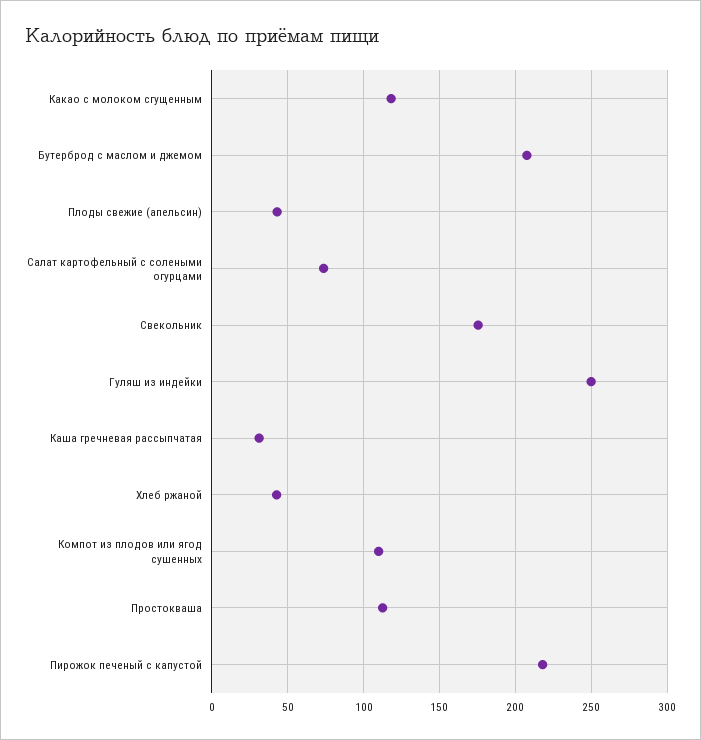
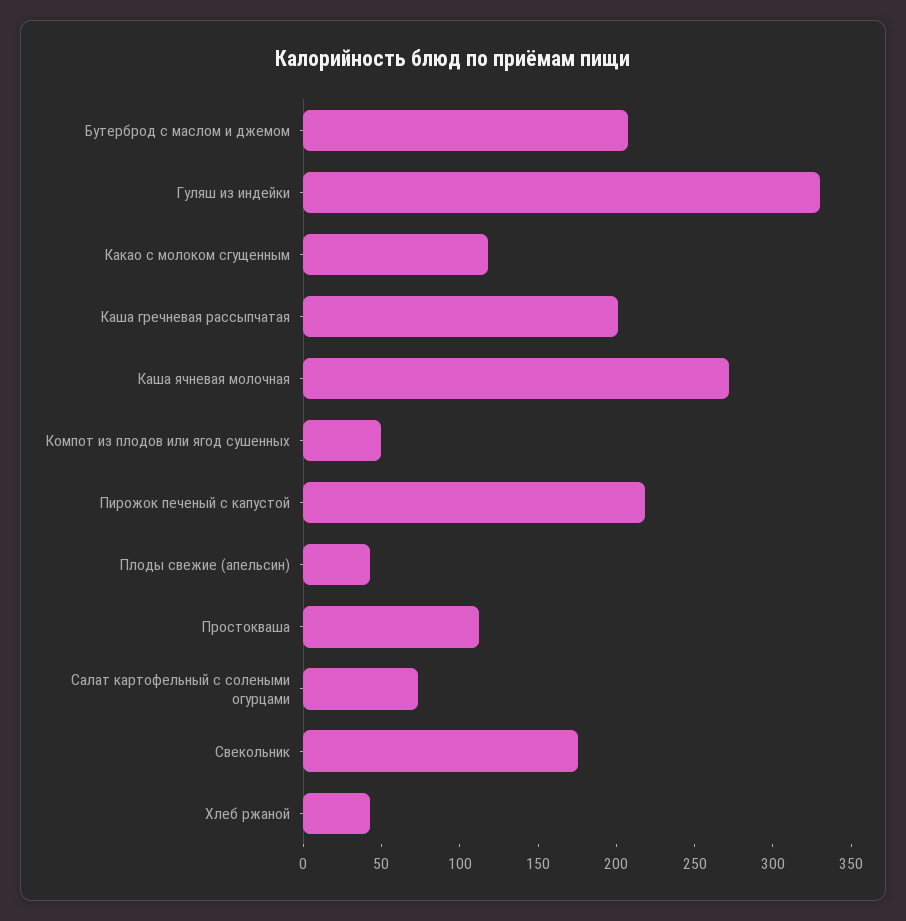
Гуляш из индейки: 250 -> 330
Каша гречневая рассыпчатая: 30 -> 200
Компот из плодов или ягод сушенных: 110 -> 50
Каша ячневая молочная: none -> 270

